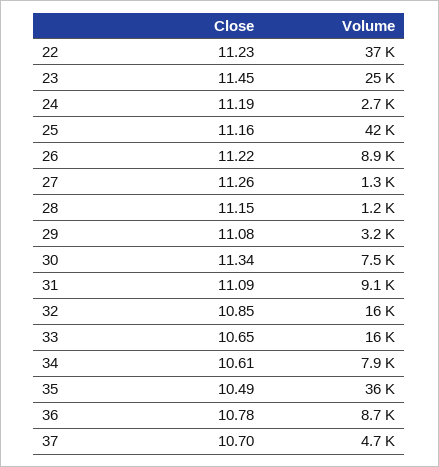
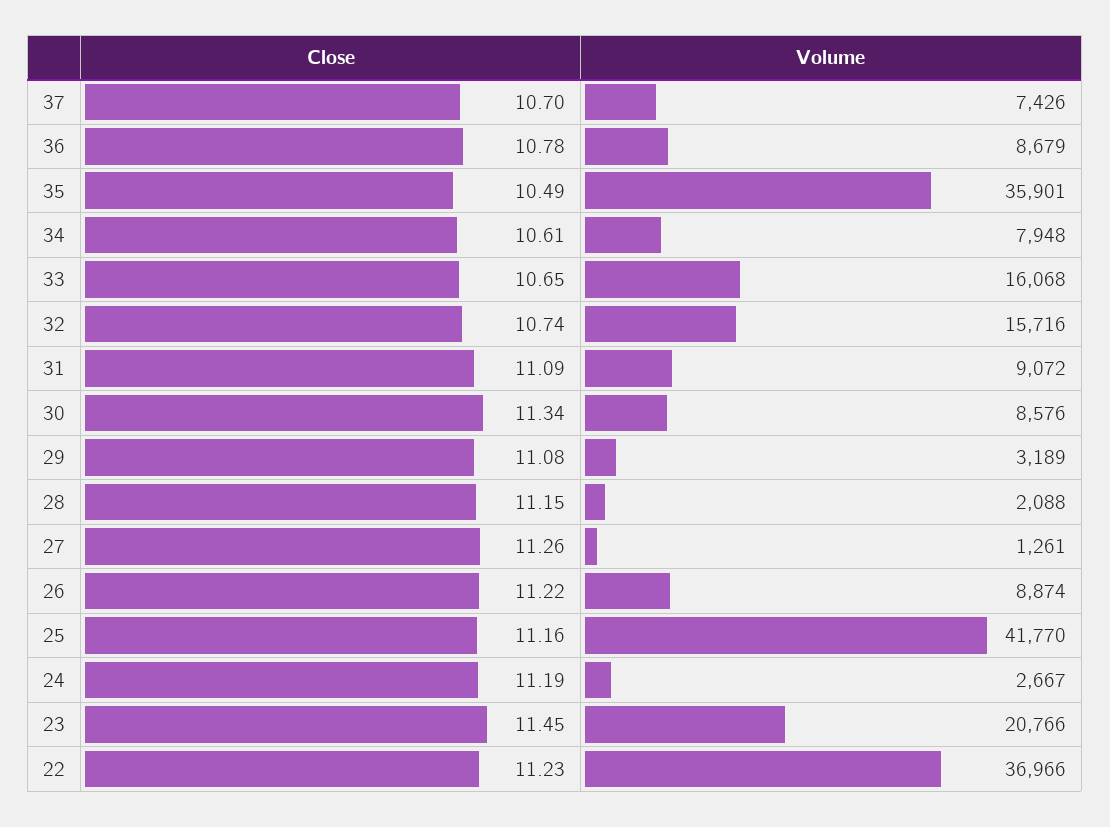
Volume, 23: 25000 -> 20766
Volume, 28: 1200 -> 2088
Volume, 30: 7500 -> 8576
Close, 32: 10.85 -> 10.74
Volume, 37: 4700 -> 7426

